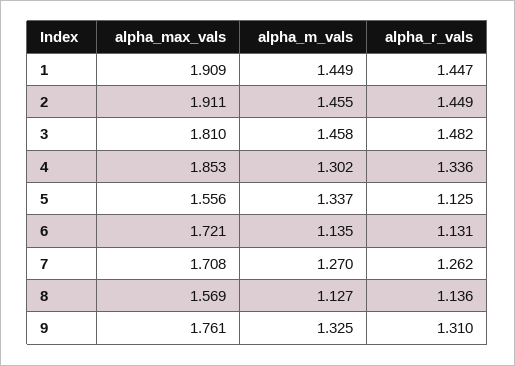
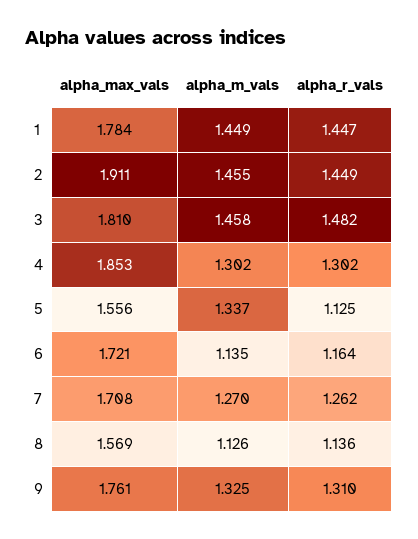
alpha_max_vals, 1: 1.909 -> 1.784
alpha_r_vals, 4: 1.336 -> 1.302
alpha_r_vals, 6: 1.131 -> 1.164
alpha_m_vals, 8: 1.127 -> 1.126

